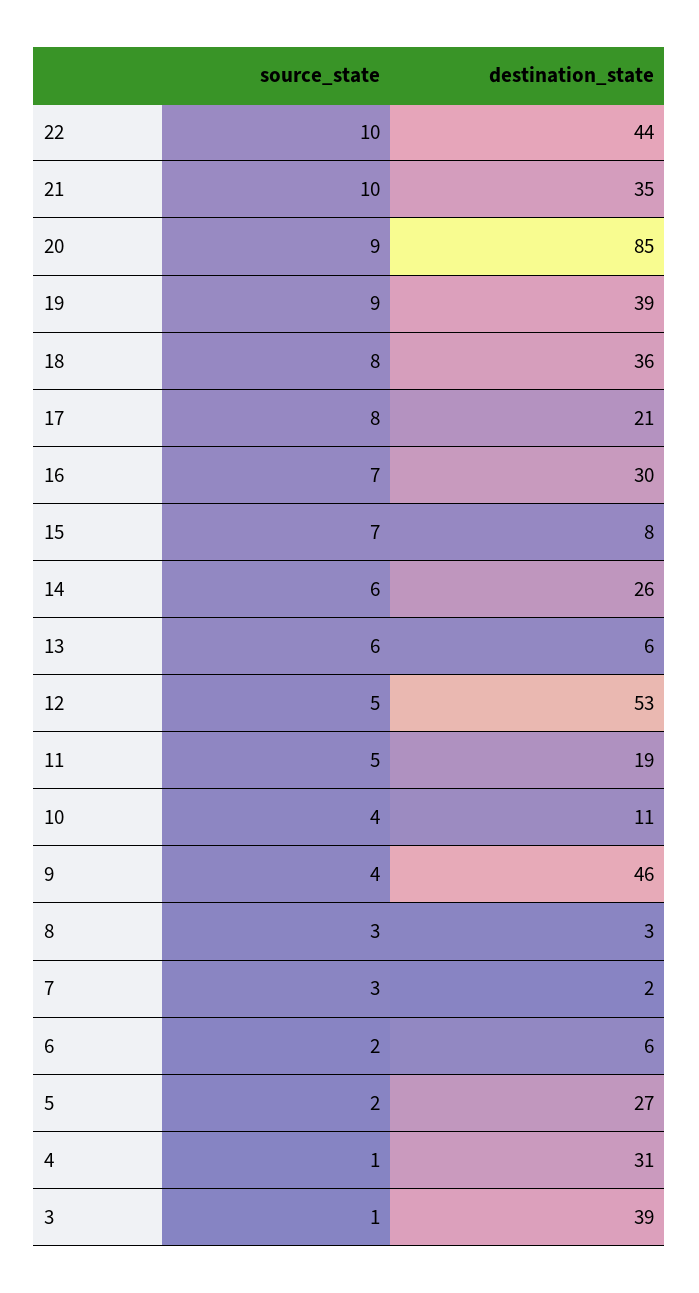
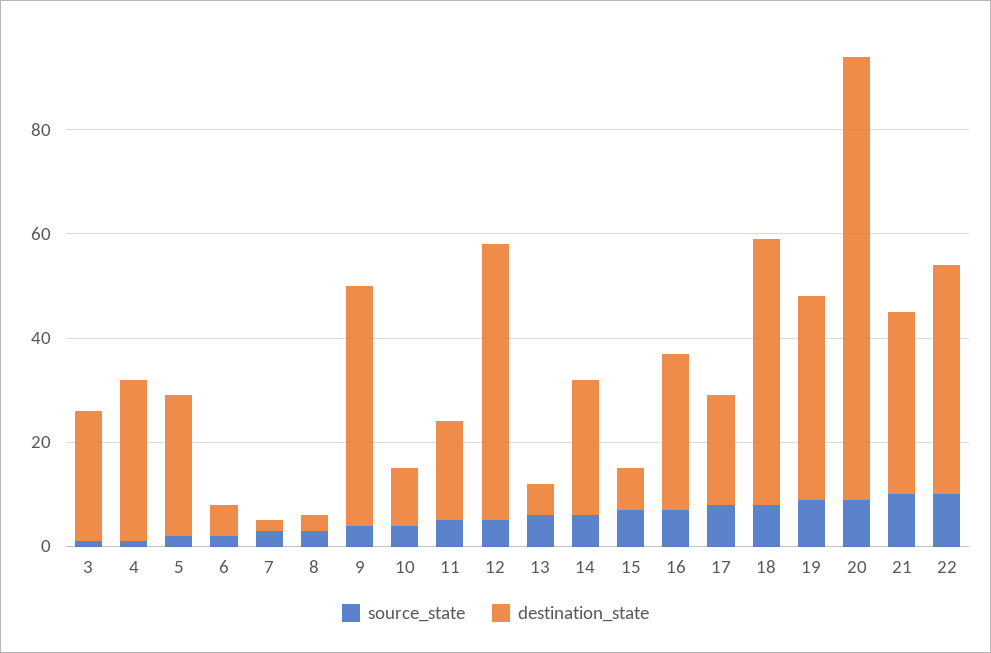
destination_state, 18: 36 -> 50
destination_state, 3: 39 -> 25

